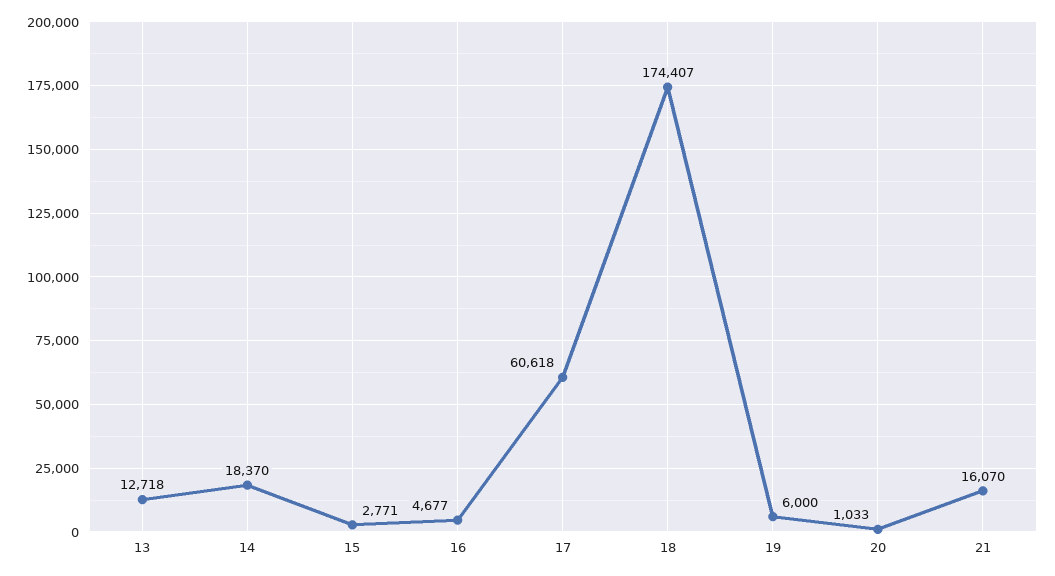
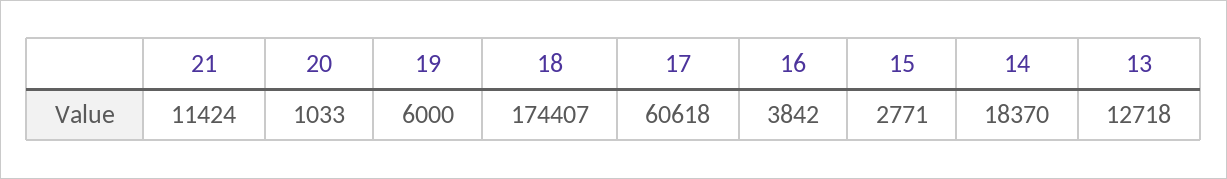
16: 4677 -> 3842
21: 16070 -> 11424

